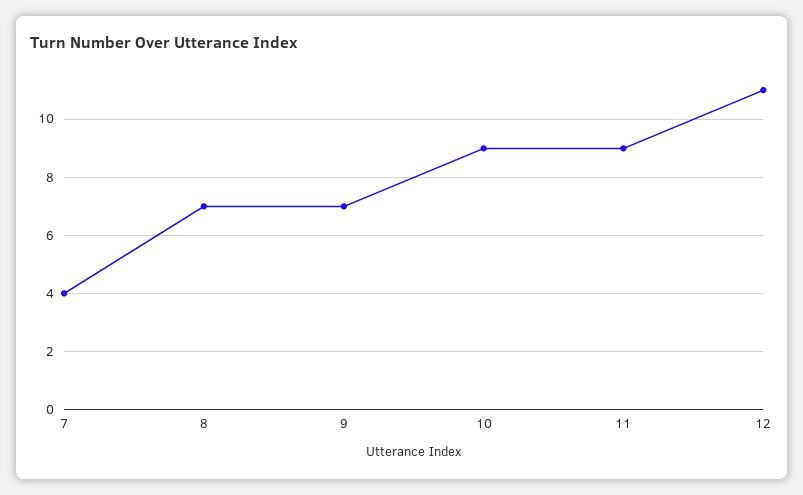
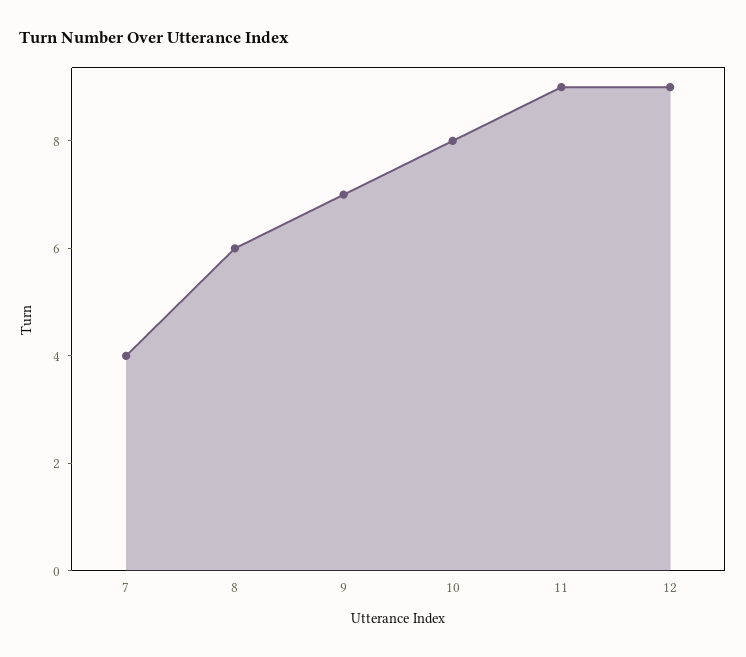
8: 7 -> 6
10: 9 -> 8
12: 11 -> 9

